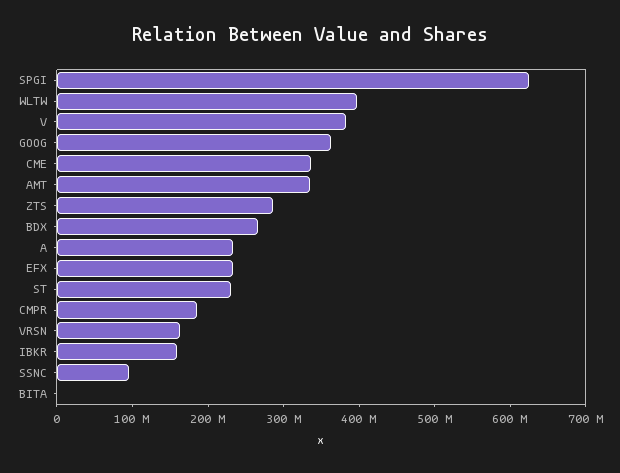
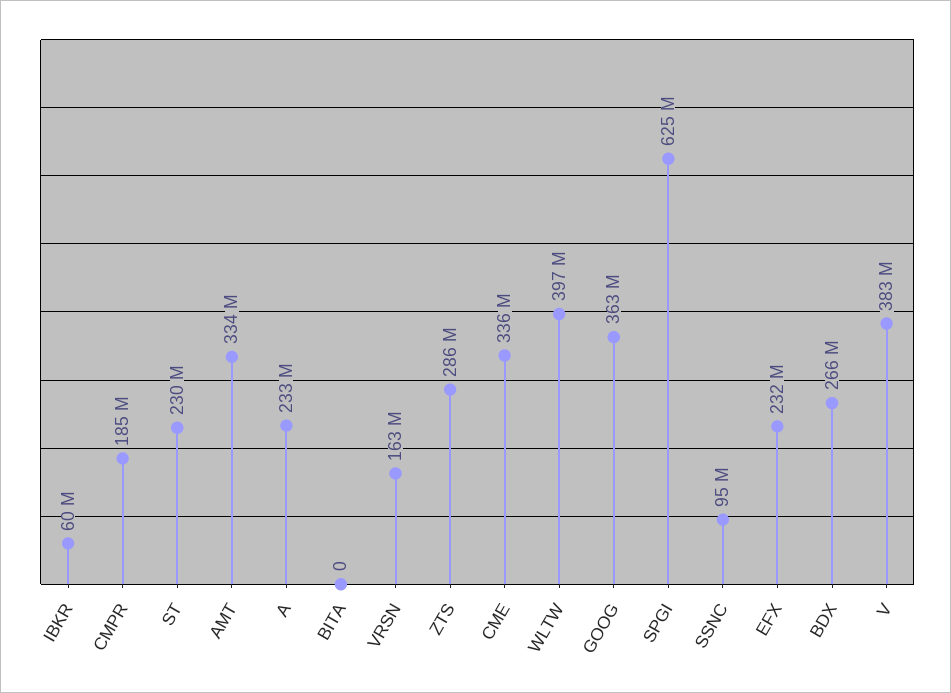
IBKR: 160000000 -> 60000000

